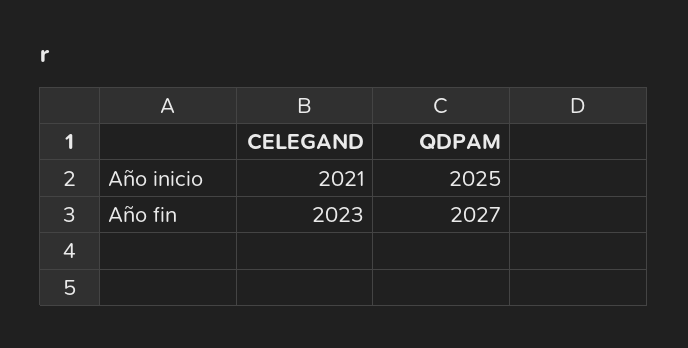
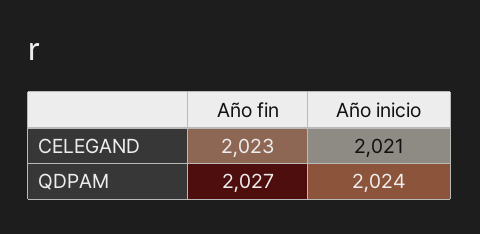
QDPAM, Año inicio: 2025 -> 2024

